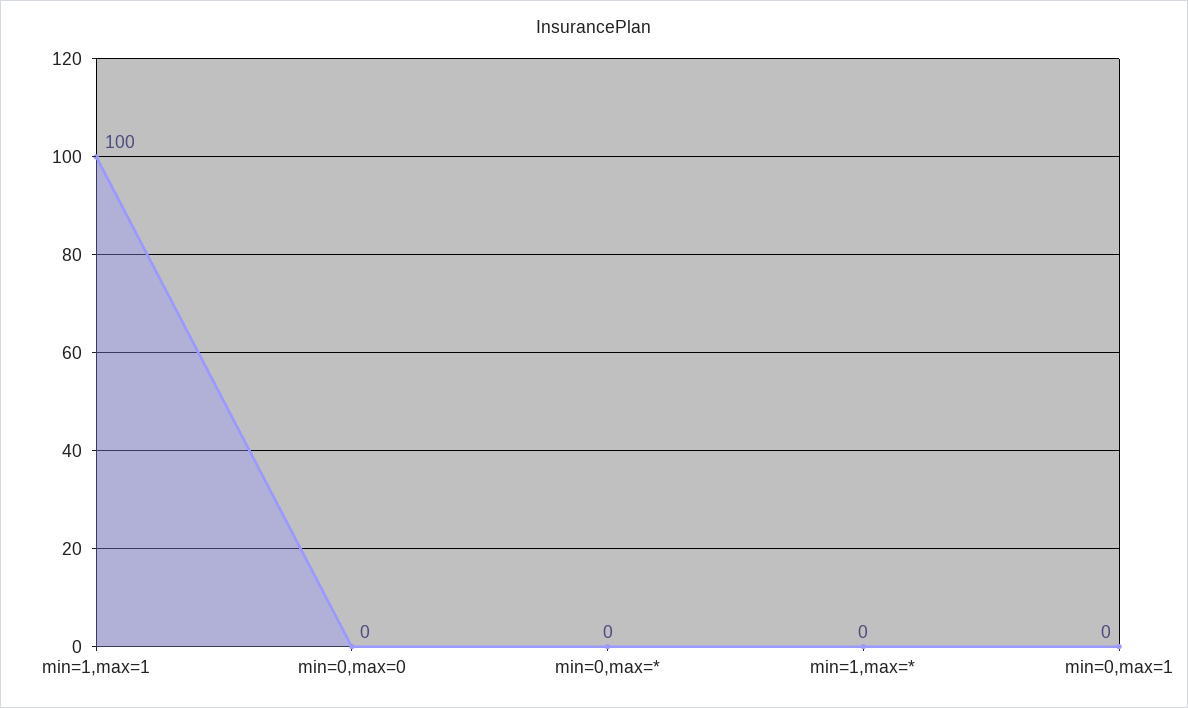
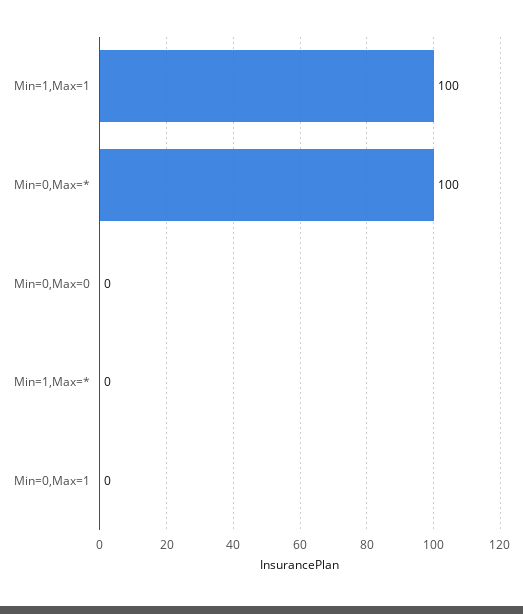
min=0,max=*: 0 -> 100

